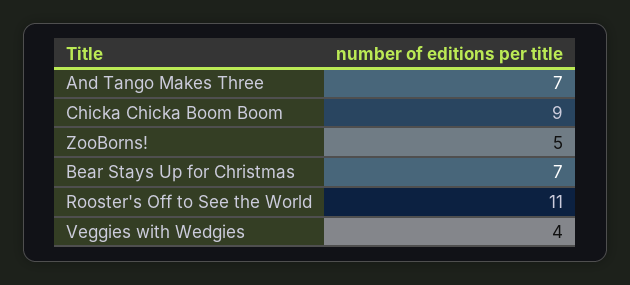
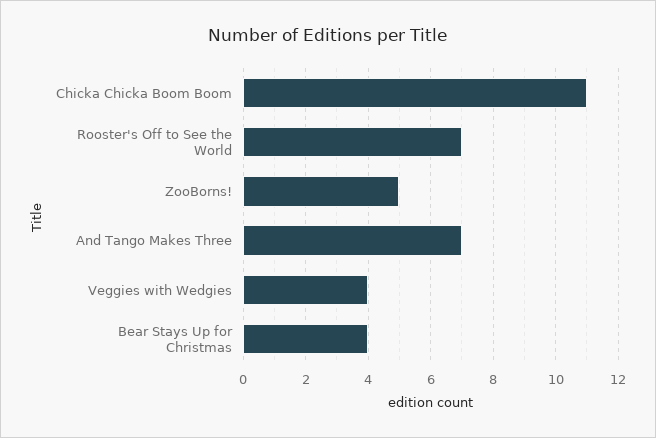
Chicka Chicka Boom Boom: 9 -> 11
Bear Stays Up for Christmas: 7 -> 4
Rooster's Off to See the World: 11 -> 7

